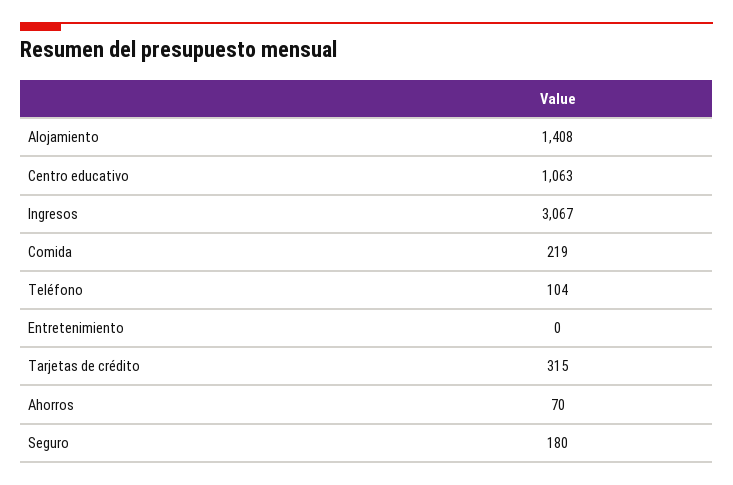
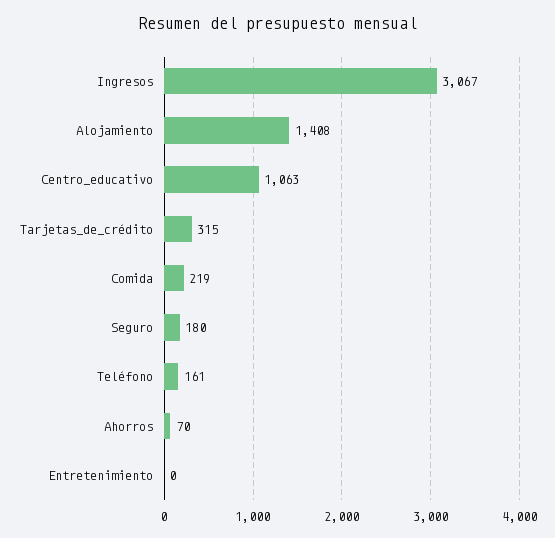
Teléfono: 104 -> 161

